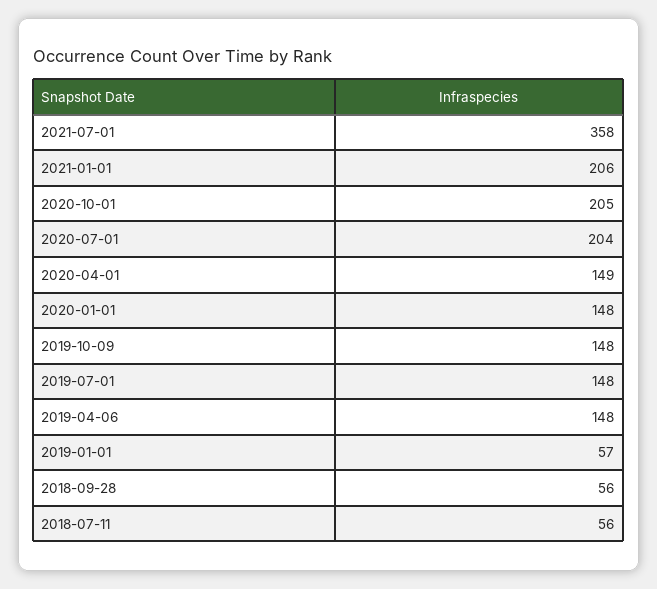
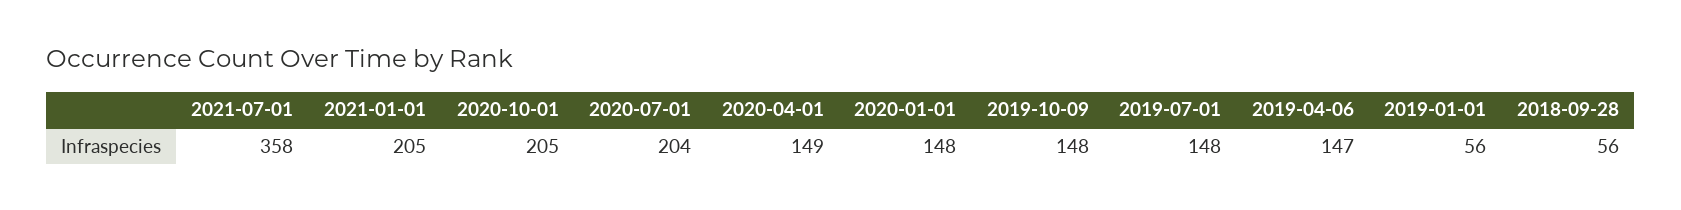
2021-01-01: 206 -> 205
2019-04-06: 148 -> 147
2019-01-01: 57 -> 56
2018-07-11: 56 -> none

